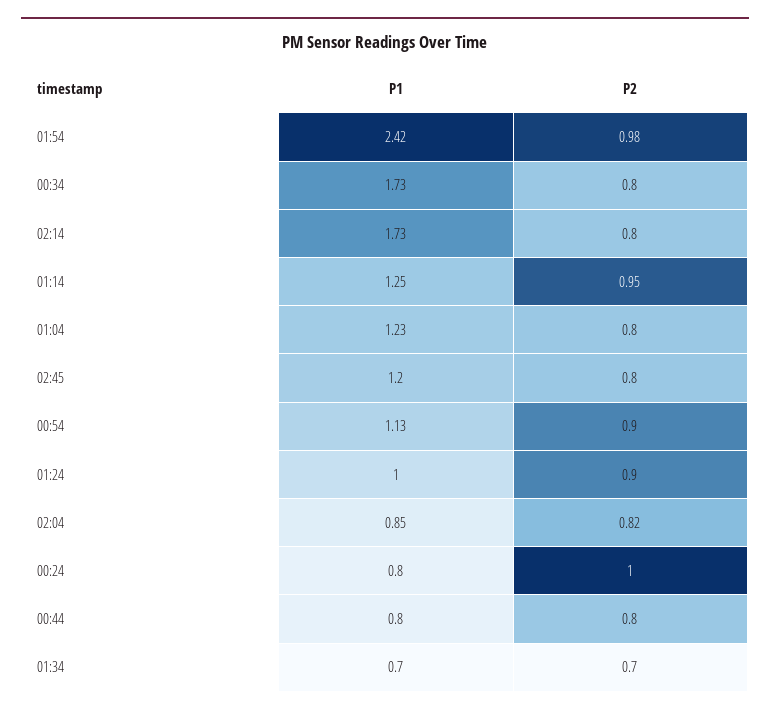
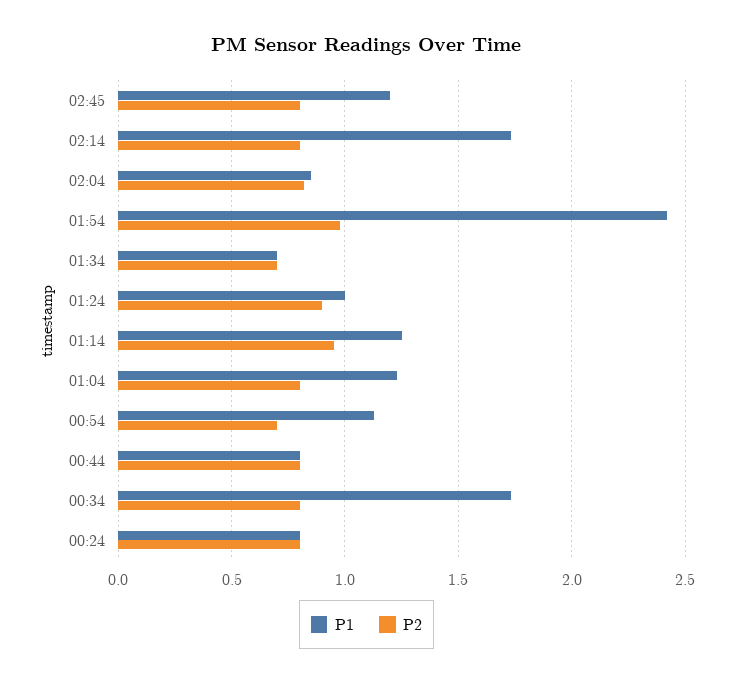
P2, 00:54: 0.9 -> 0.7
P2, 00:24: 1 -> 0.8

